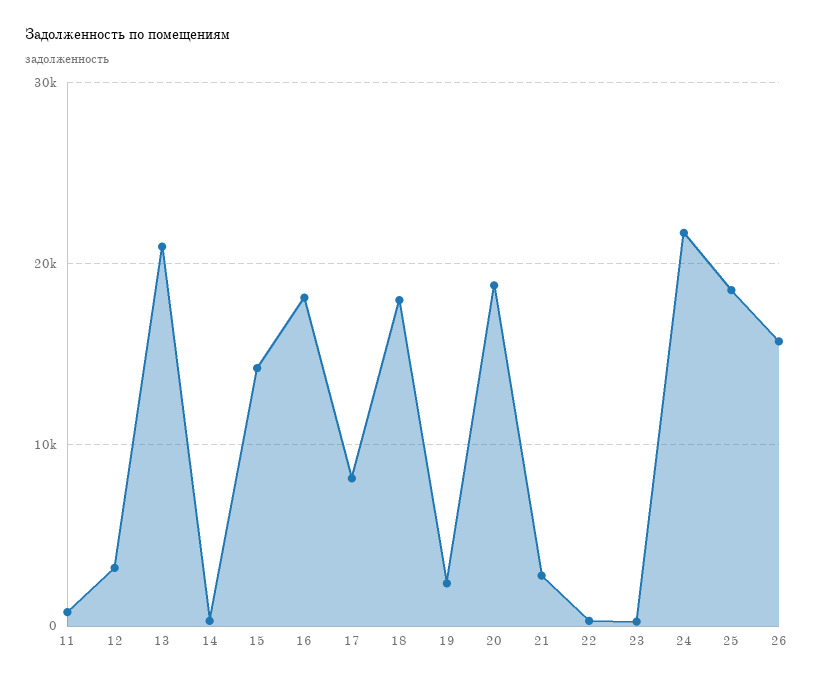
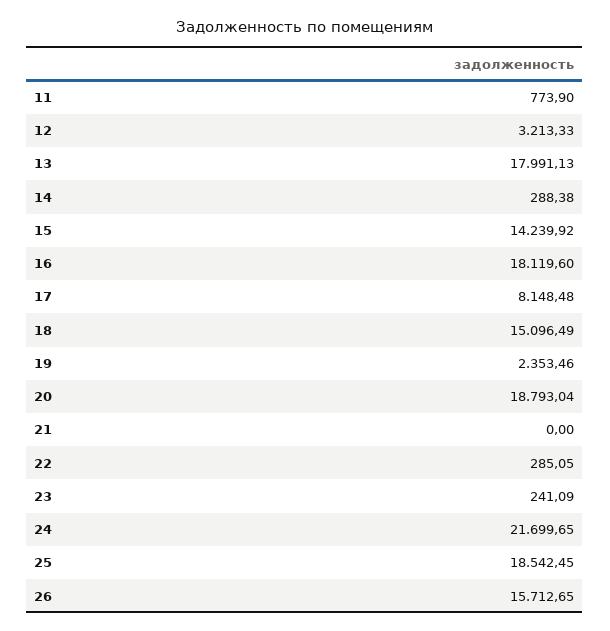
13: 21000 -> 17991.13
18: 18000 -> 15096.49
21: 3000 -> 0

